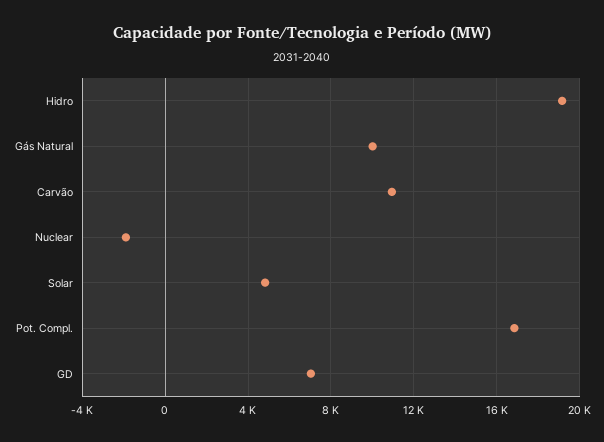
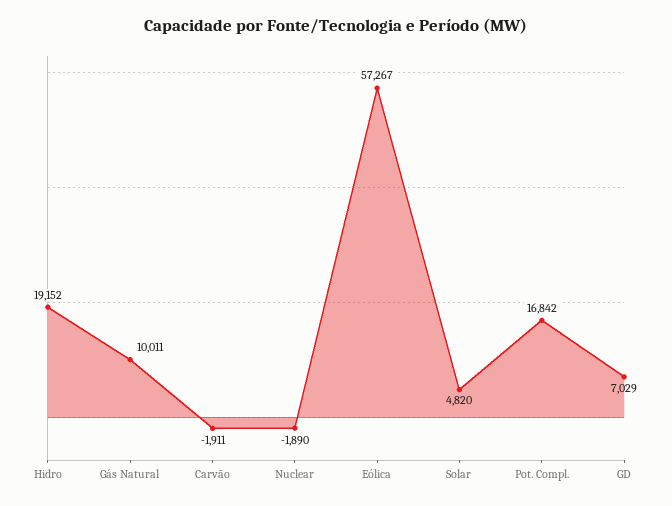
Carvão: 11000 -> -1911
Eólica: none -> 57267

